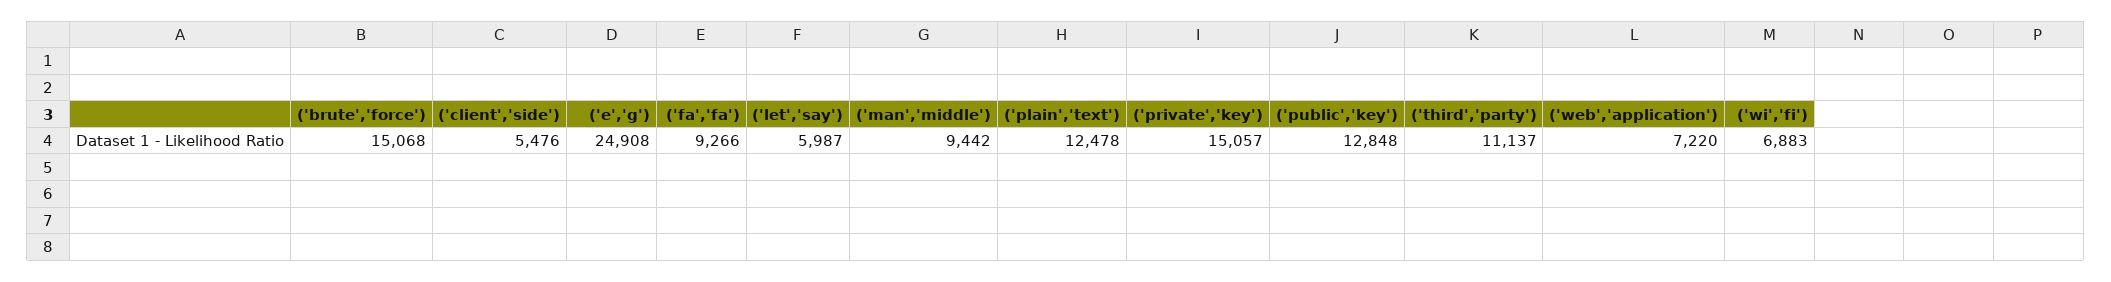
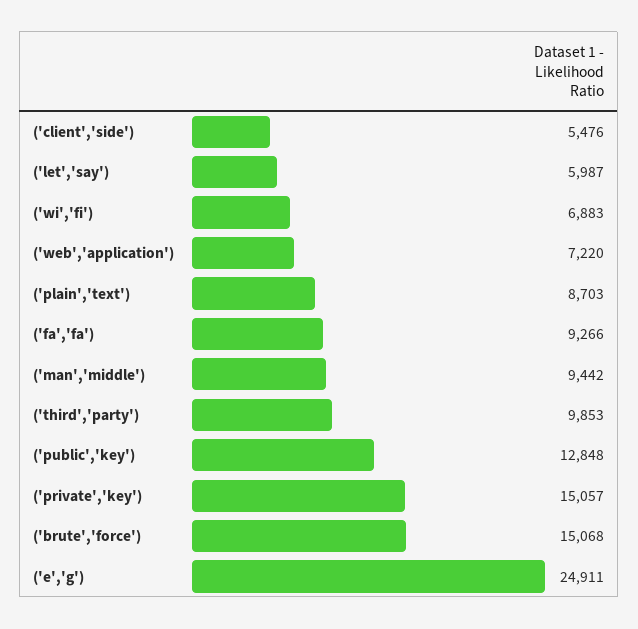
('e','g'): 24908 -> 24911
('plain','text'): 12478 -> 8703
('third','party'): 11137 -> 9853

